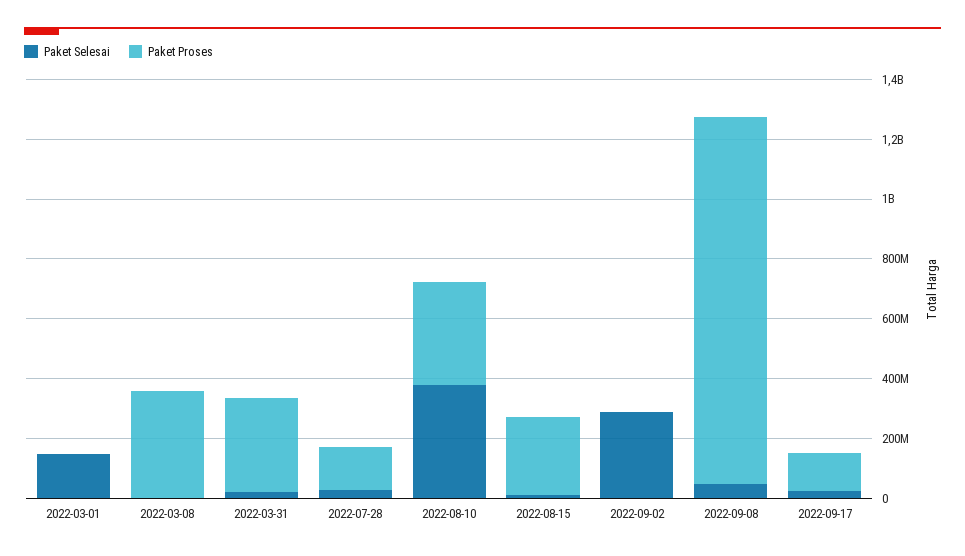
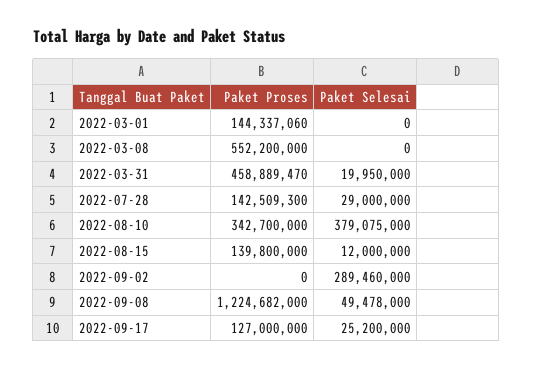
Paket Selesai, 2022-03-01: 150000000 -> 0
Paket Proses, 2022-03-01: 0 -> 144337060
Paket Proses, 2022-03-08: 350000000 -> 552200000
Paket Proses, 2022-03-31: 300000000 -> 458889470
Paket Proses, 2022-08-15: 250000000 -> 139800000

